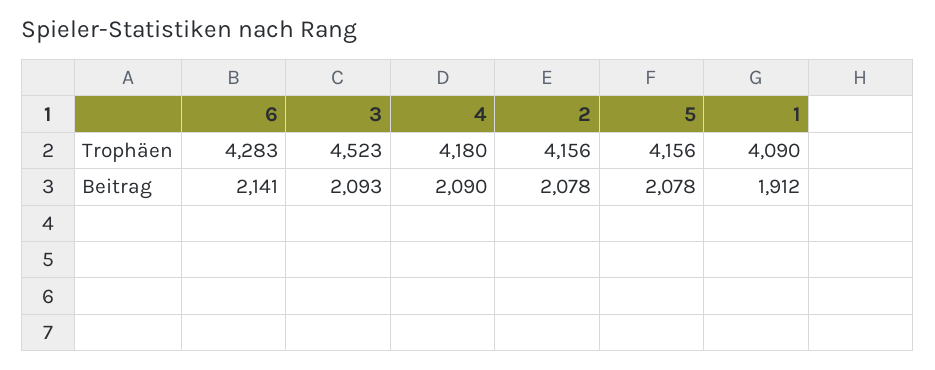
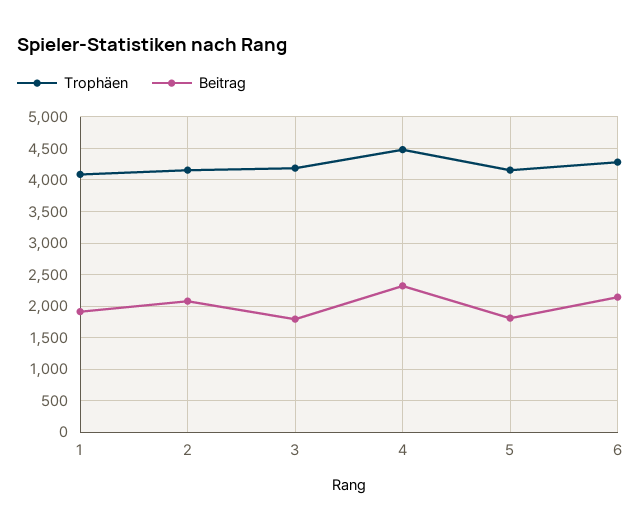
Trophäen, 3: 4523 -> 4200
Trophäen, 4: 4180 -> 4500
Beitrag, 3: 2093 -> 1800
Beitrag, 4: 2090 -> 2300
Beitrag, 5: 2078 -> 1800

